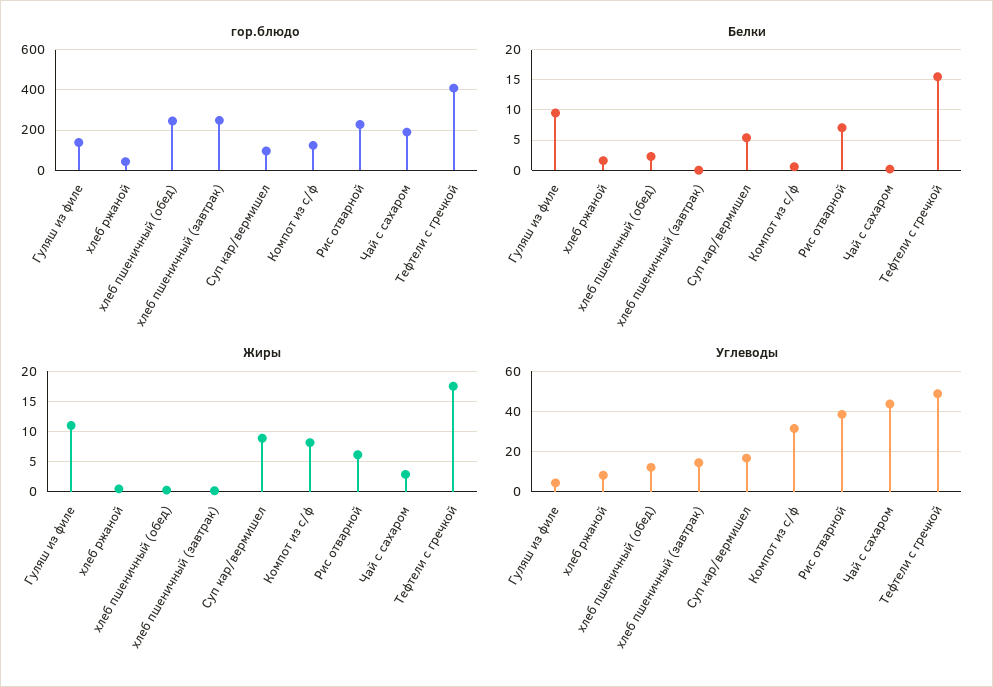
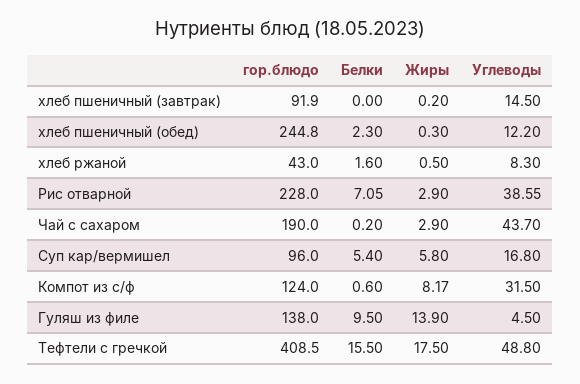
гор.блюдо, хлеб пшеничный (завтрак): 250 -> 91.9
Жиры, Гуляш из филе: 11 -> 13.9
Жиры, Суп кар/вермишел: 9 -> 5.8
Жиры, Рис отварной: 6 -> 2.9

